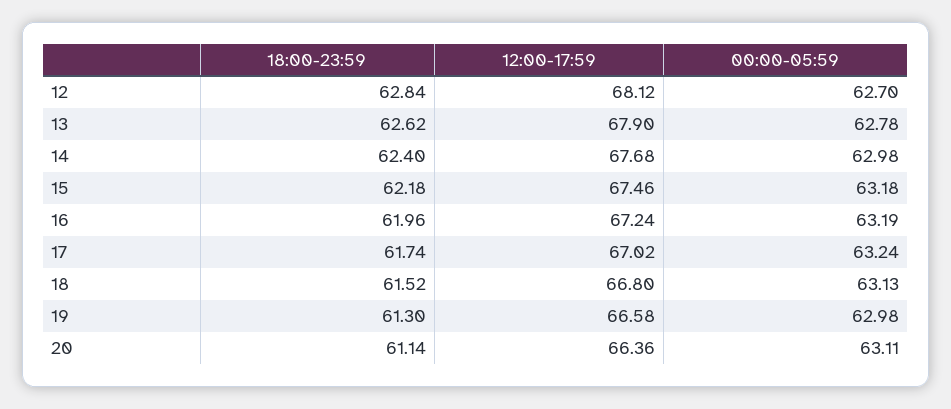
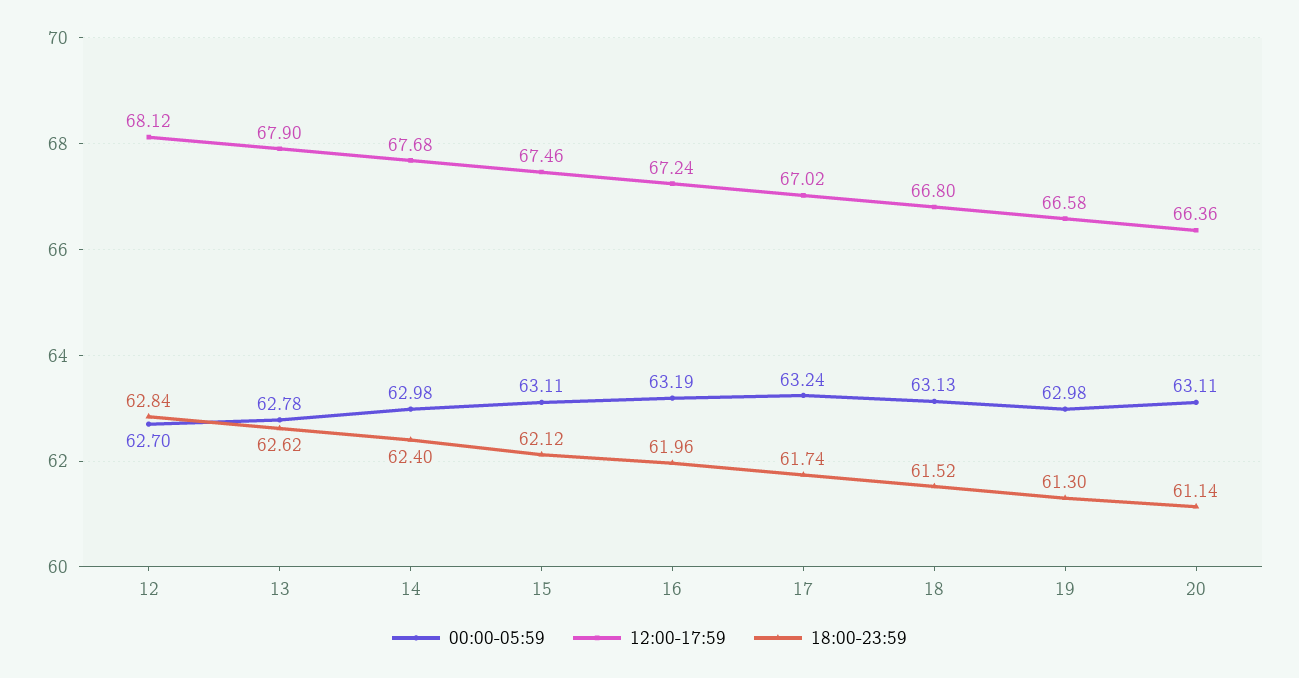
18:00-23:59, 15: 62.18 -> 62.12
00:00-05:59, 15: 63.18 -> 63.11

